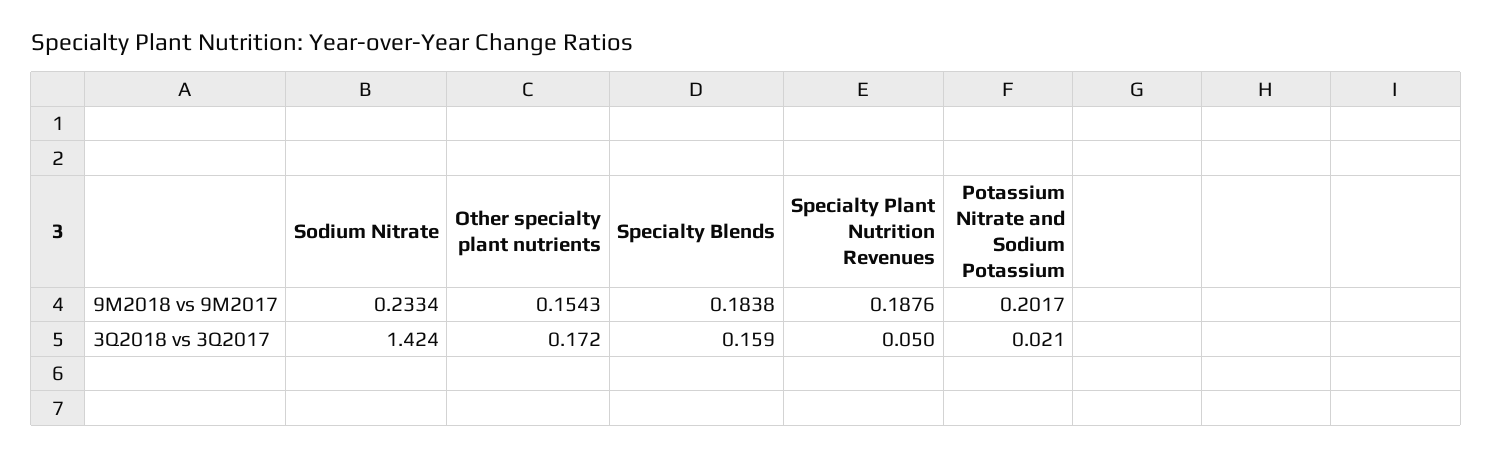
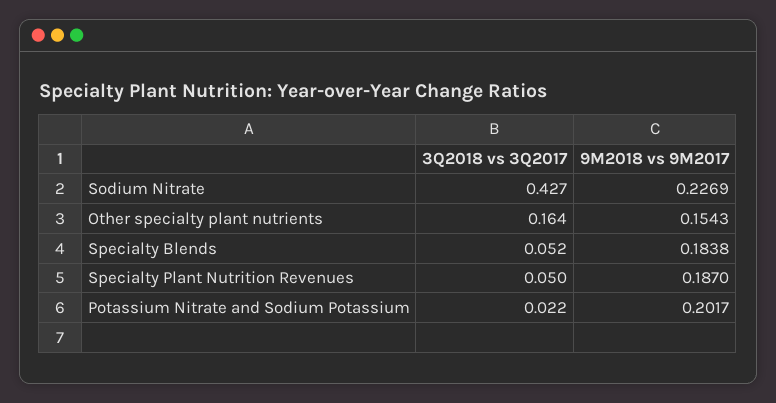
Sodium Nitrate, 9M2018 vs 9M2017: 0.2334 -> 0.2269
Specialty Plant Nutrition Revenues, 9M2018 vs 9M2017: 0.1876 -> 0.187
Sodium Nitrate, 3Q2018 vs 3Q2017: 1.424 -> 0.427
Other specialty plant nutrients, 3Q2018 vs 3Q2017: 0.172 -> 0.164
Specialty Blends, 3Q2018 vs 3Q2017: 0.159 -> 0.052
Potassium Nitrate and Sodium Potassium, 3Q2018 vs 3Q2017: 0.021 -> 0.022

